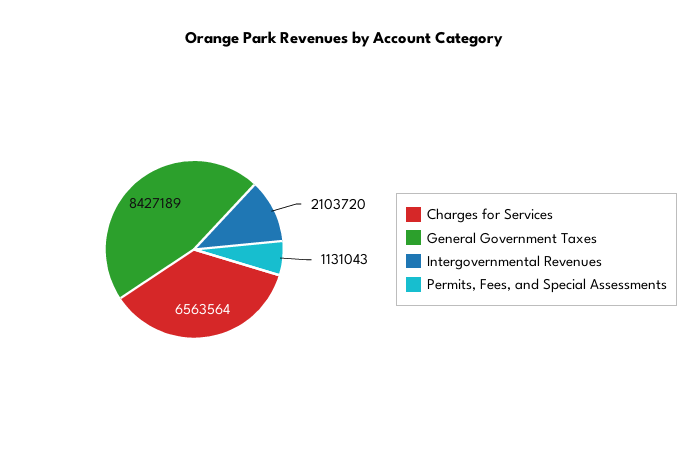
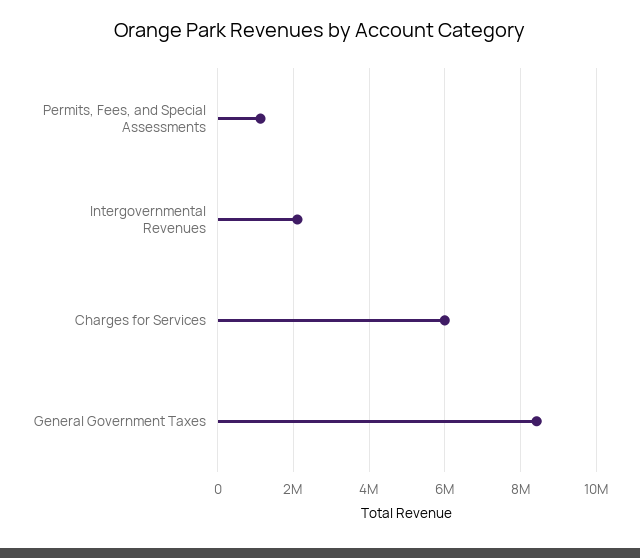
Charges for Services: 6563564 -> 6000000

